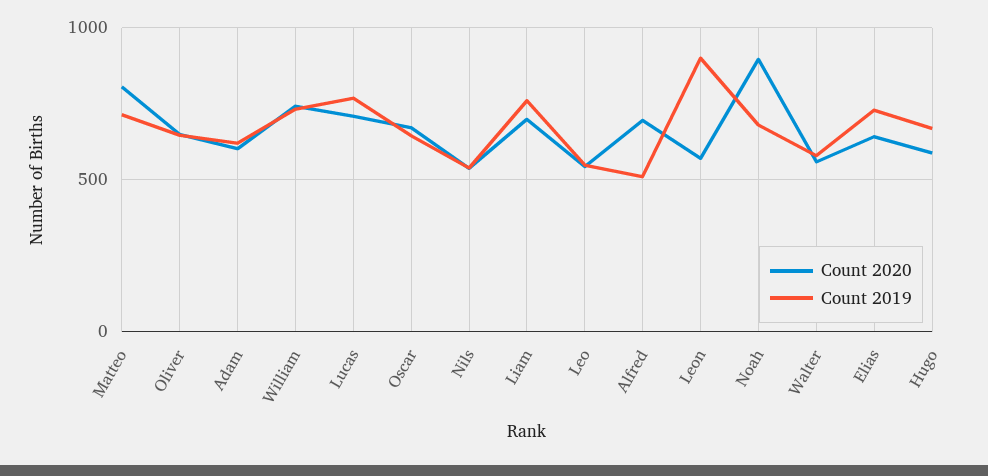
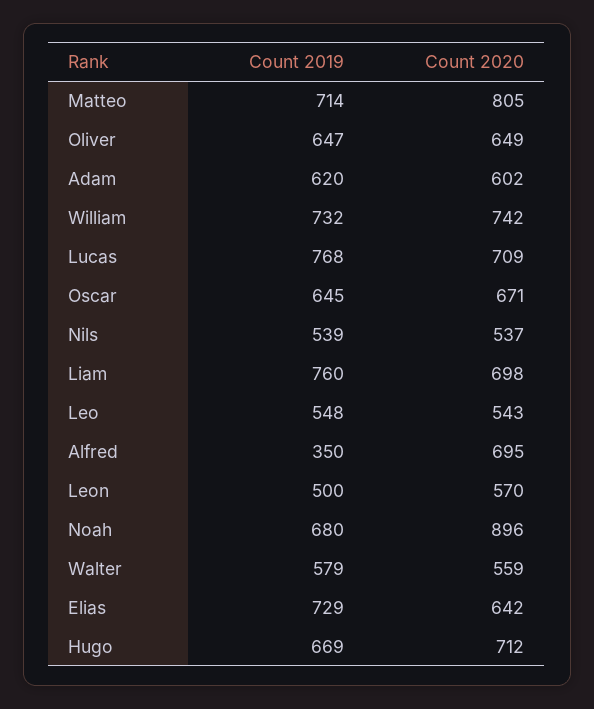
Count 2019, Alfred: 500 -> 350
Count 2019, Leon: 900 -> 500
Count 2020, Hugo: 600 -> 712

